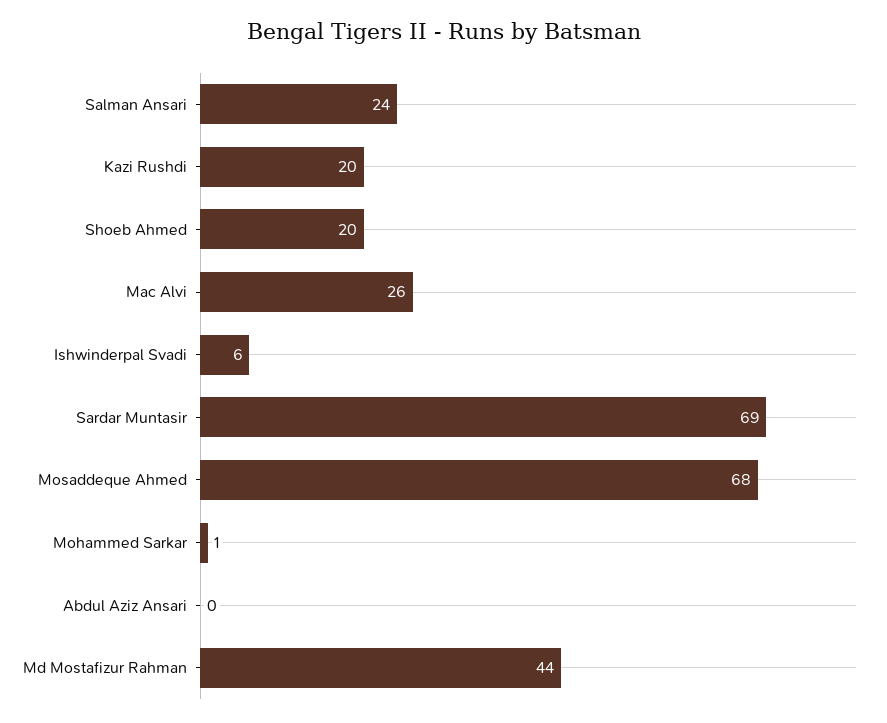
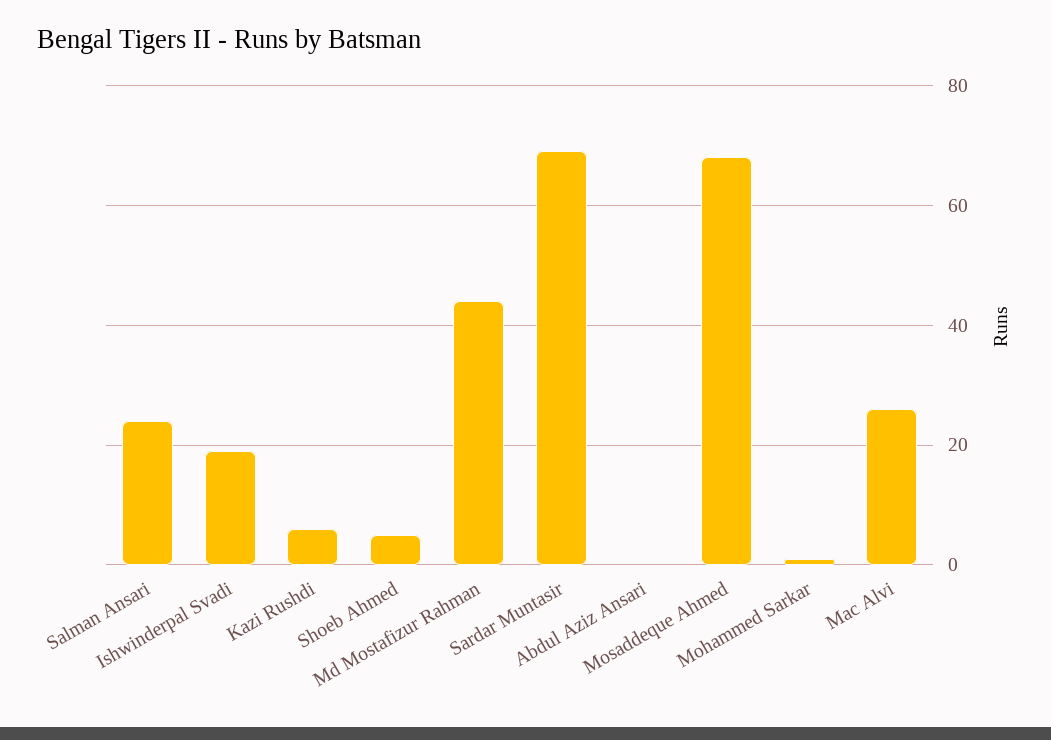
Kazi Rushdi: 20 -> 5
Shoeb Ahmed: 20 -> 5
Ishwinderpal Svadi: 6 -> 20

